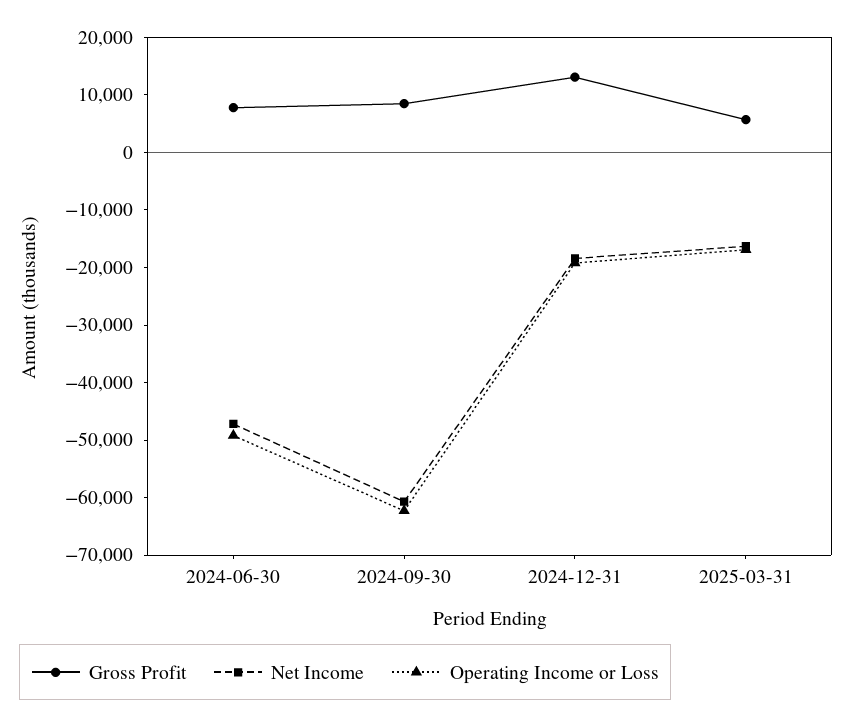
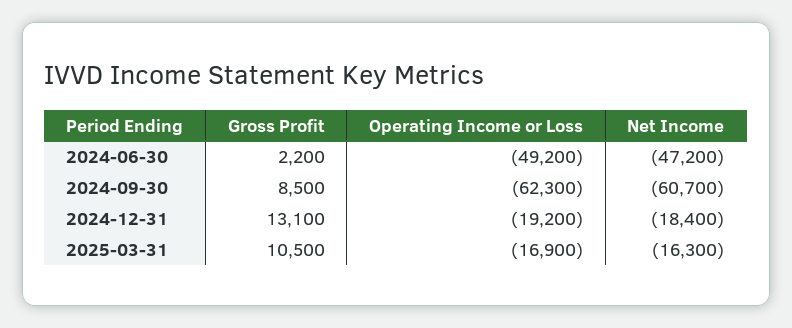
Gross Profit, 2024-06-30: 8000 -> 2200
Gross Profit, 2025-03-31: 6000 -> 10500

